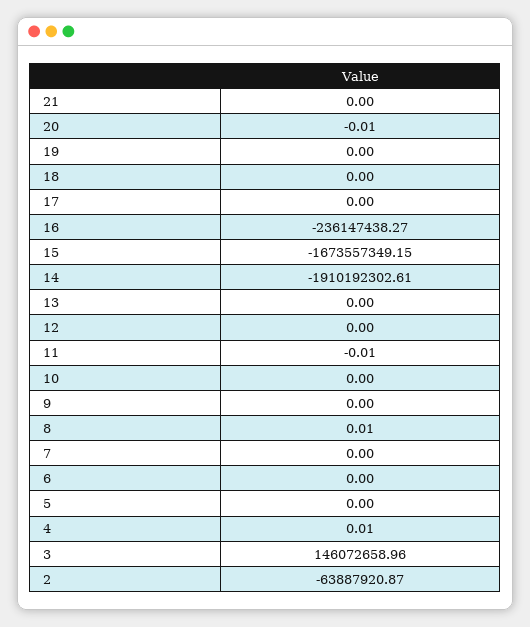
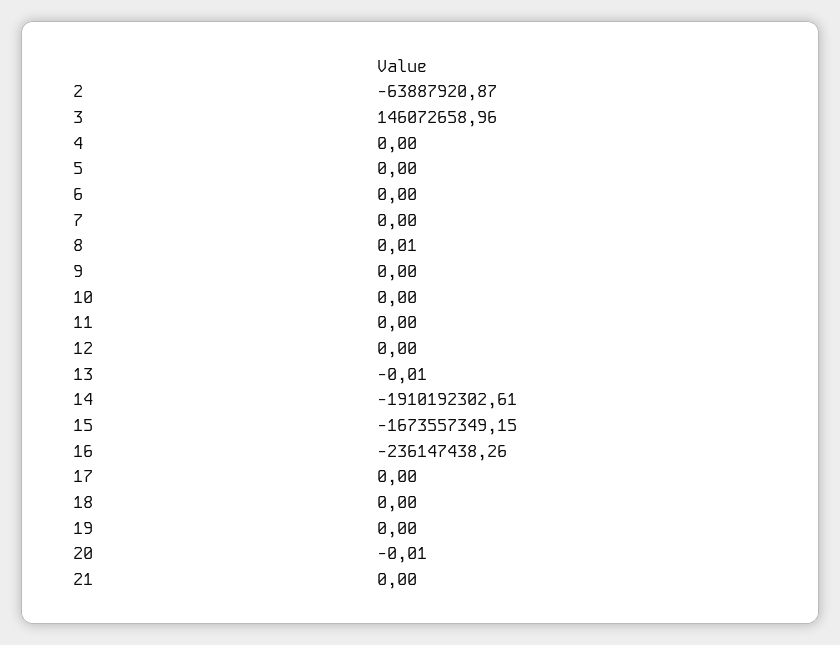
16: -236147438.27 -> -236147438.26
13: 0 -> -0.01
11: -0.01 -> 0
4: 0.01 -> 0

